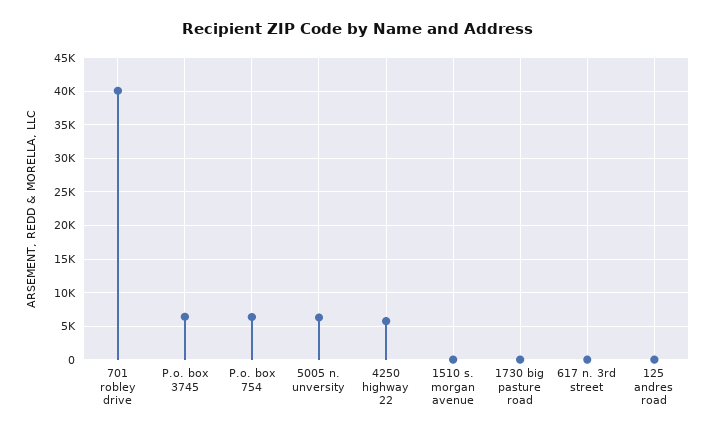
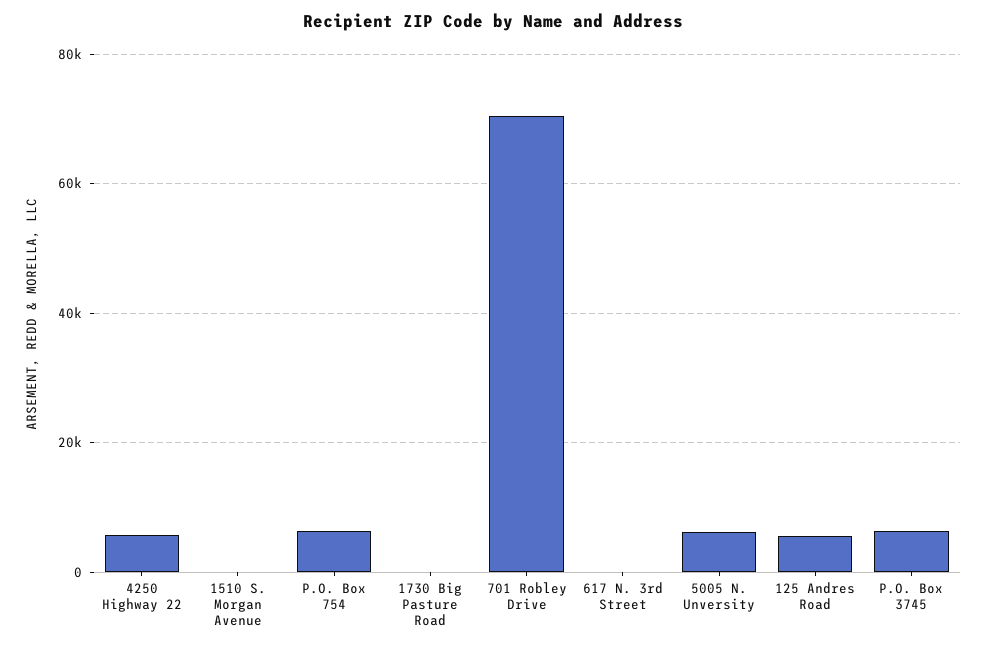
701 robley drive: 40000 -> 70000
125 andres road: 0 -> 6000

